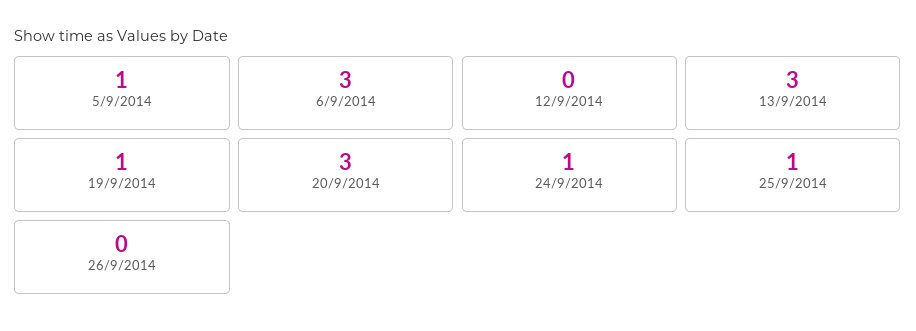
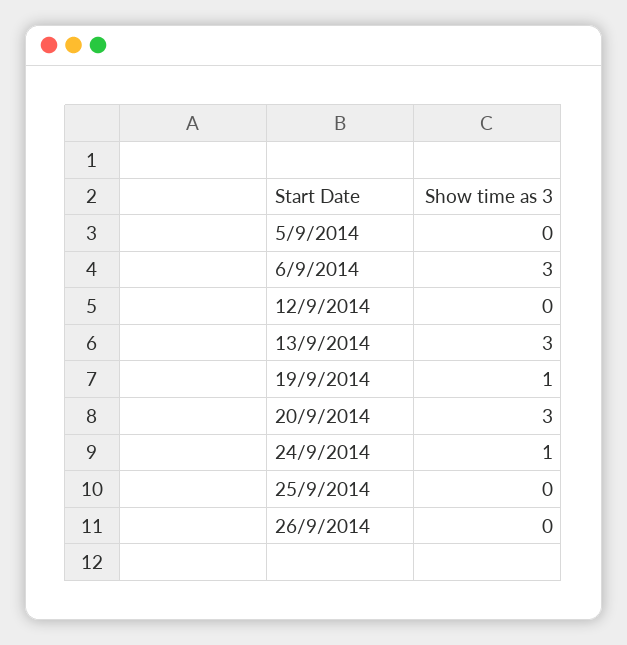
5/9/2014: 1 -> 0
25/9/2014: 1 -> 0

